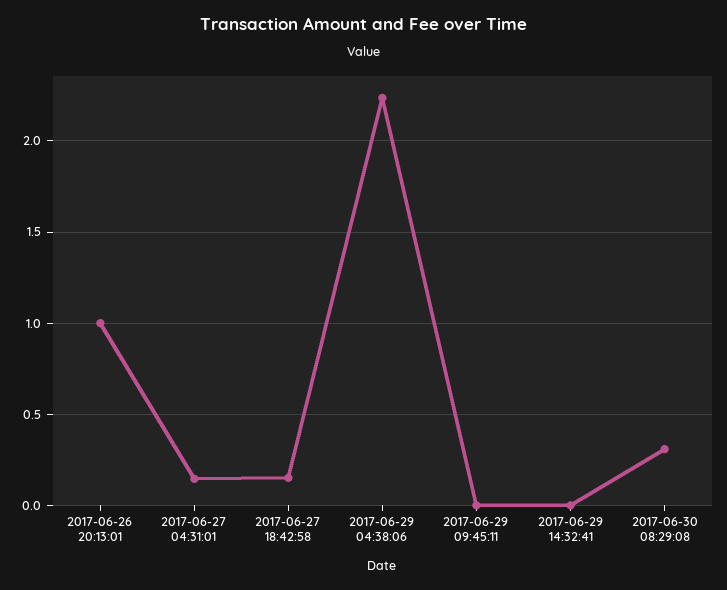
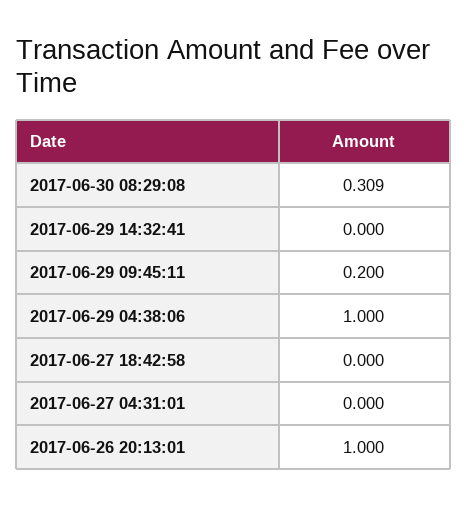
2017-06-27 04:31:01: 0.15 -> 0
2017-06-27 18:42:58: 0.15 -> 0
2017-06-29 04:38:06: 2.25 -> 1
2017-06-29 09:45:11: 0 -> 0.2

